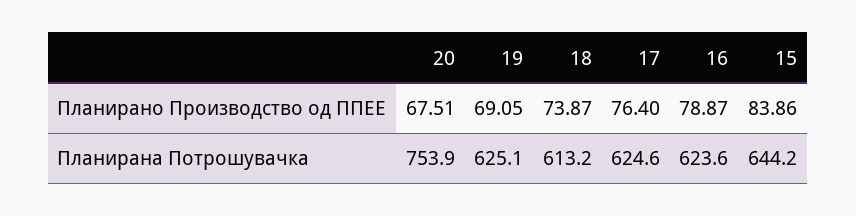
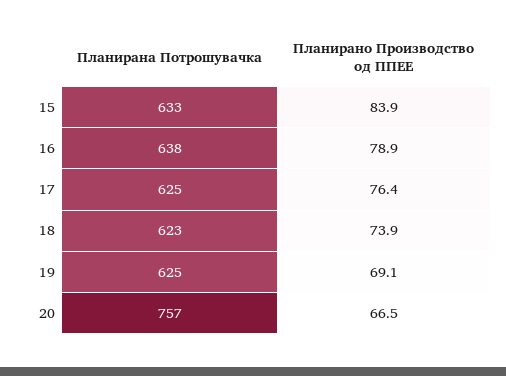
20, Планирано Производство од ППЕЕ: 67.51 -> 66.5
20, Планирана Потрошувачка: 753.9 -> 757
18, Планирана Потрошувачка: 613.2 -> 623
16, Планирана Потрошувачка: 623.6 -> 638
15, Планирана Потрошувачка: 644.2 -> 633

